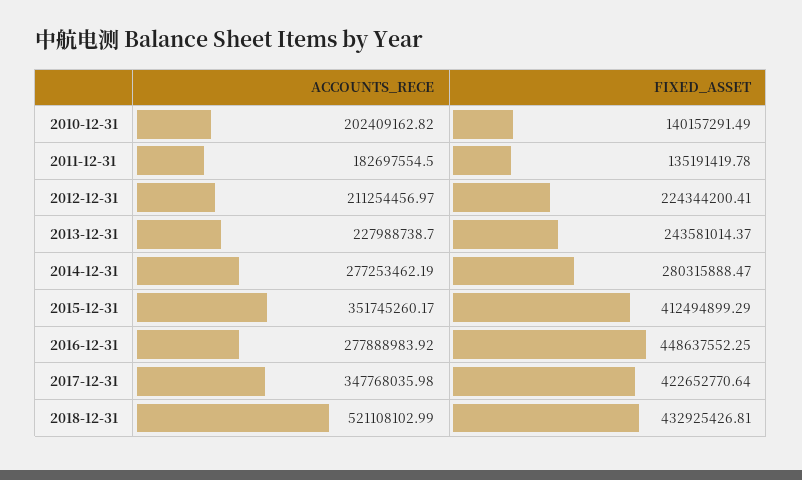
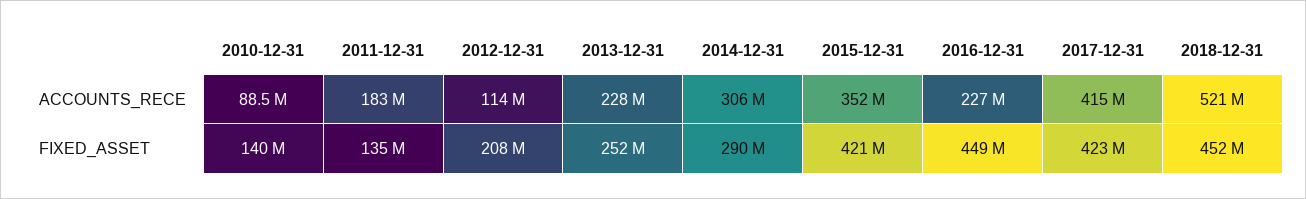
ACCOUNTS_RECE, 2010-12-31: 202409162.82 -> 88500000
ACCOUNTS_RECE, 2012-12-31: 211254456.97 -> 114000000
FIXED_ASSET, 2012-12-31: 224344200.41 -> 208000000
FIXED_ASSET, 2013-12-31: 243581014.37 -> 252000000
ACCOUNTS_RECE, 2014-12-31: 277253462.19 -> 306000000
FIXED_ASSET, 2014-12-31: 280315888.47 -> 290000000
FIXED_ASSET, 2015-12-31: 412494899.29 -> 421000000
ACCOUNTS_RECE, 2016-12-31: 277888983.92 -> 227000000
ACCOUNTS_RECE, 2017-12-31: 347768035.98 -> 415000000
FIXED_ASSET, 2018-12-31: 432925426.81 -> 452000000

